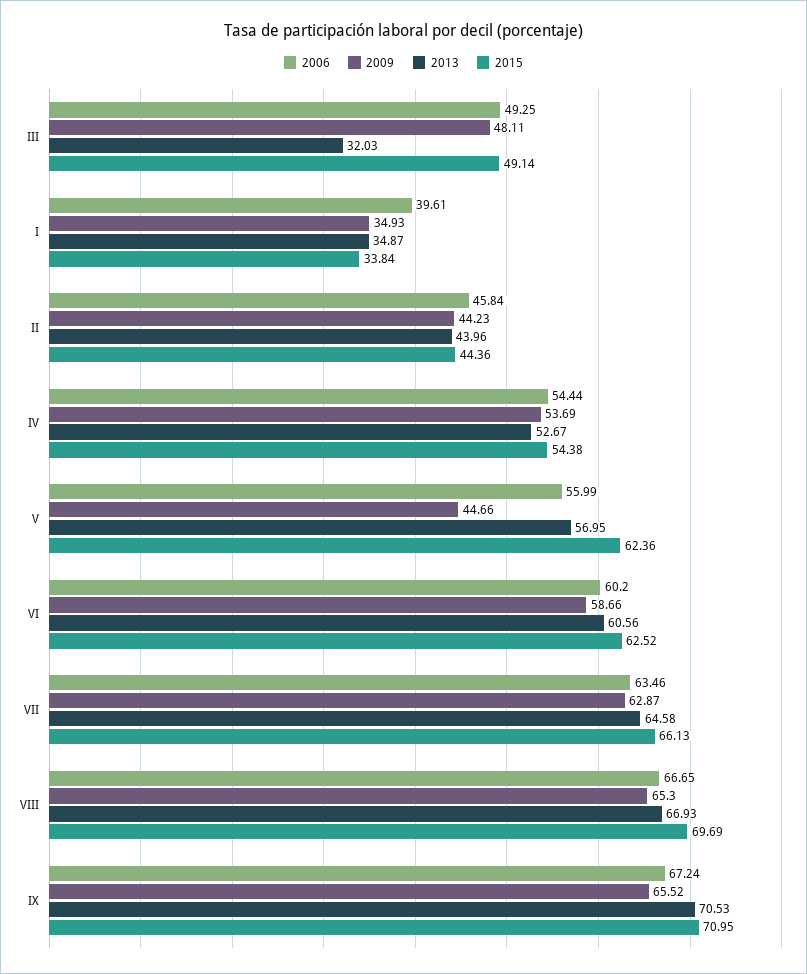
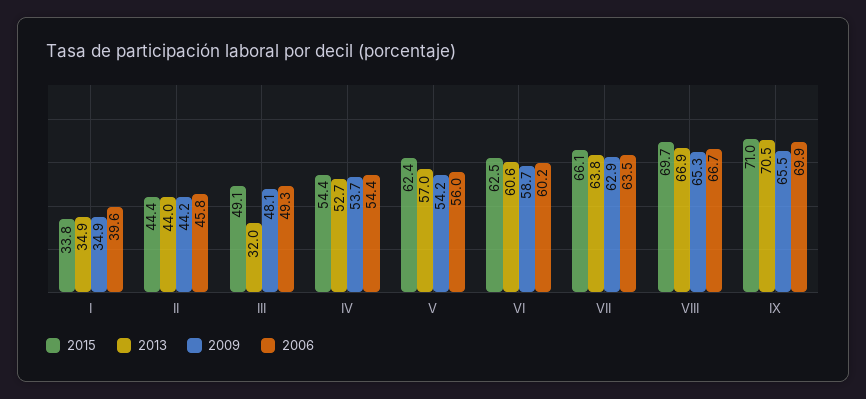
2009, V: 44.66 -> 54.2
2013, VII: 64.58 -> 63.8
2006, IX: 67.24 -> 69.9

